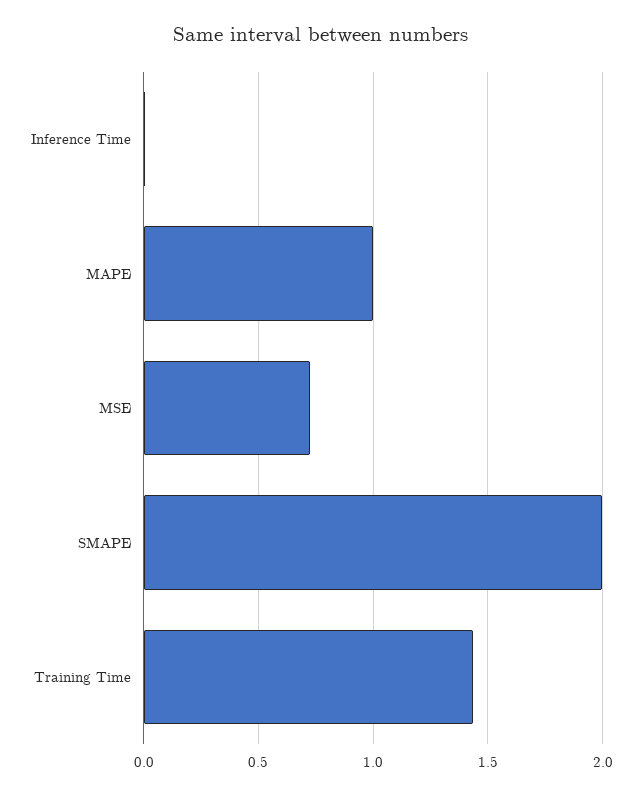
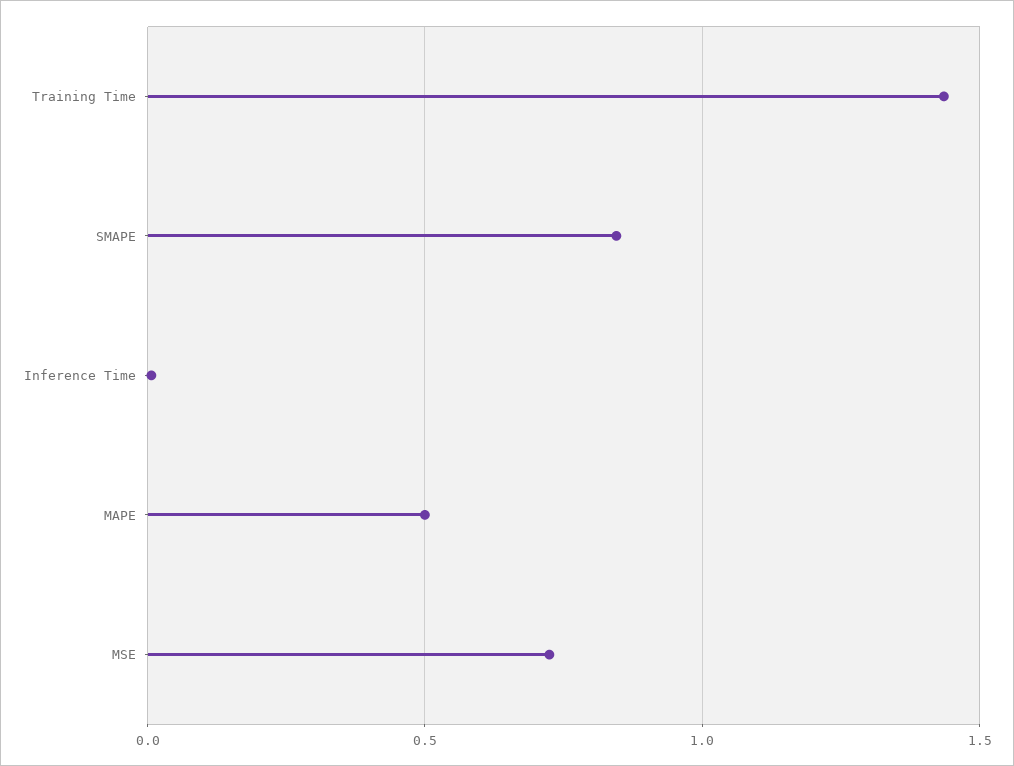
MAPE: 1 -> 0.5
SMAPE: 2 -> 0.85

